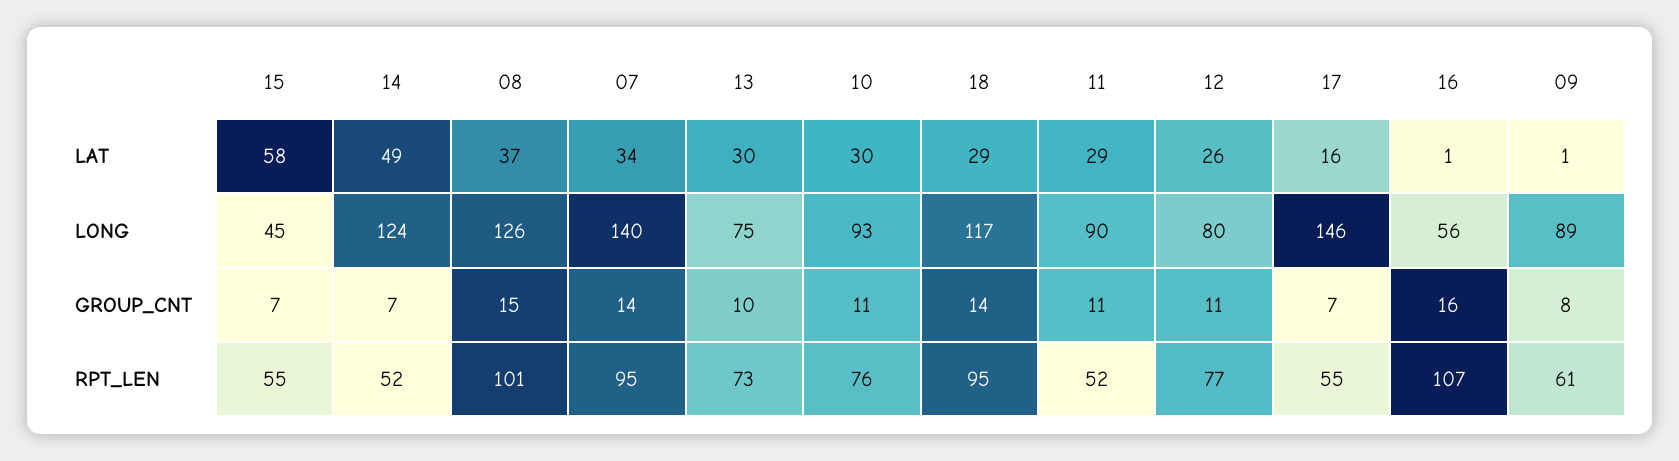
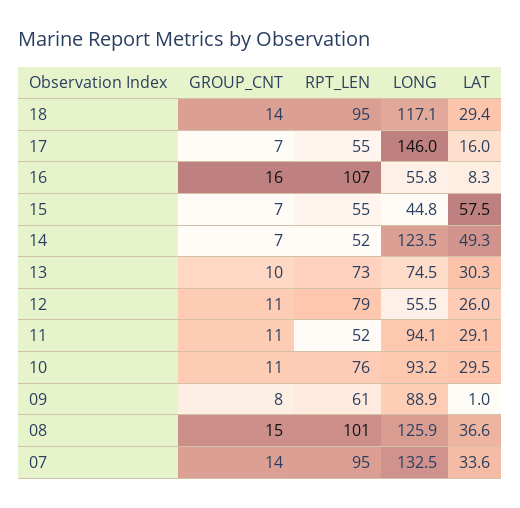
16, LAT: 1 -> 8.3
07, LONG: 140 -> 132.5
11, LONG: 90 -> 94.1
12, LONG: 80 -> 55.5
12, RPT_LEN: 77 -> 79

